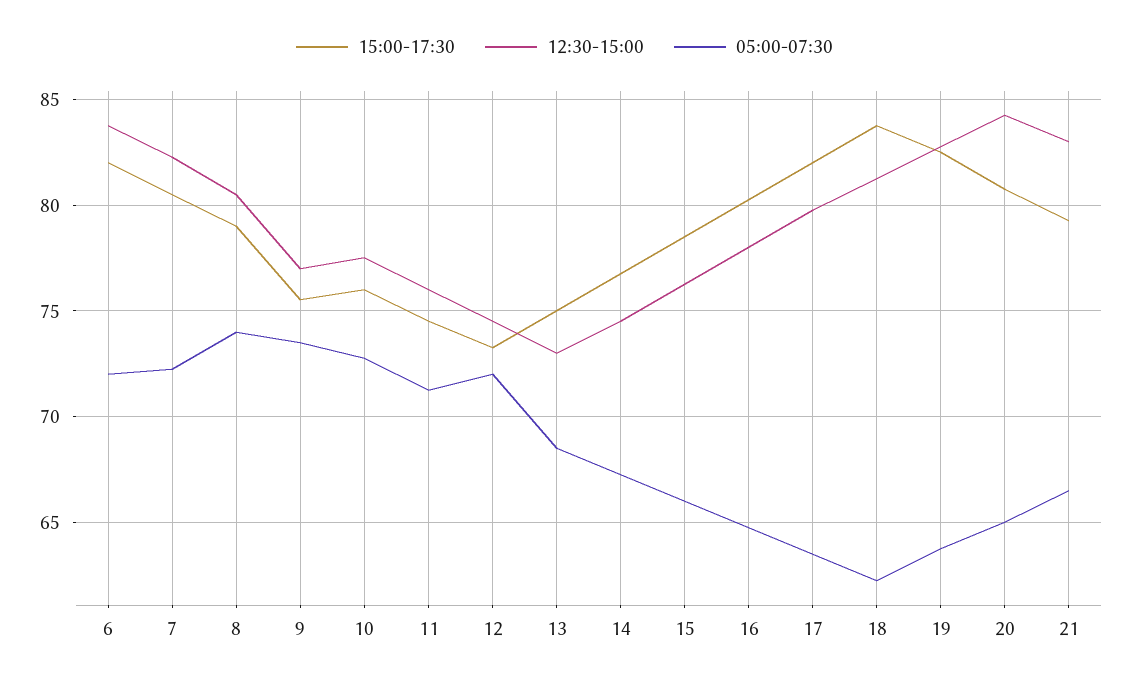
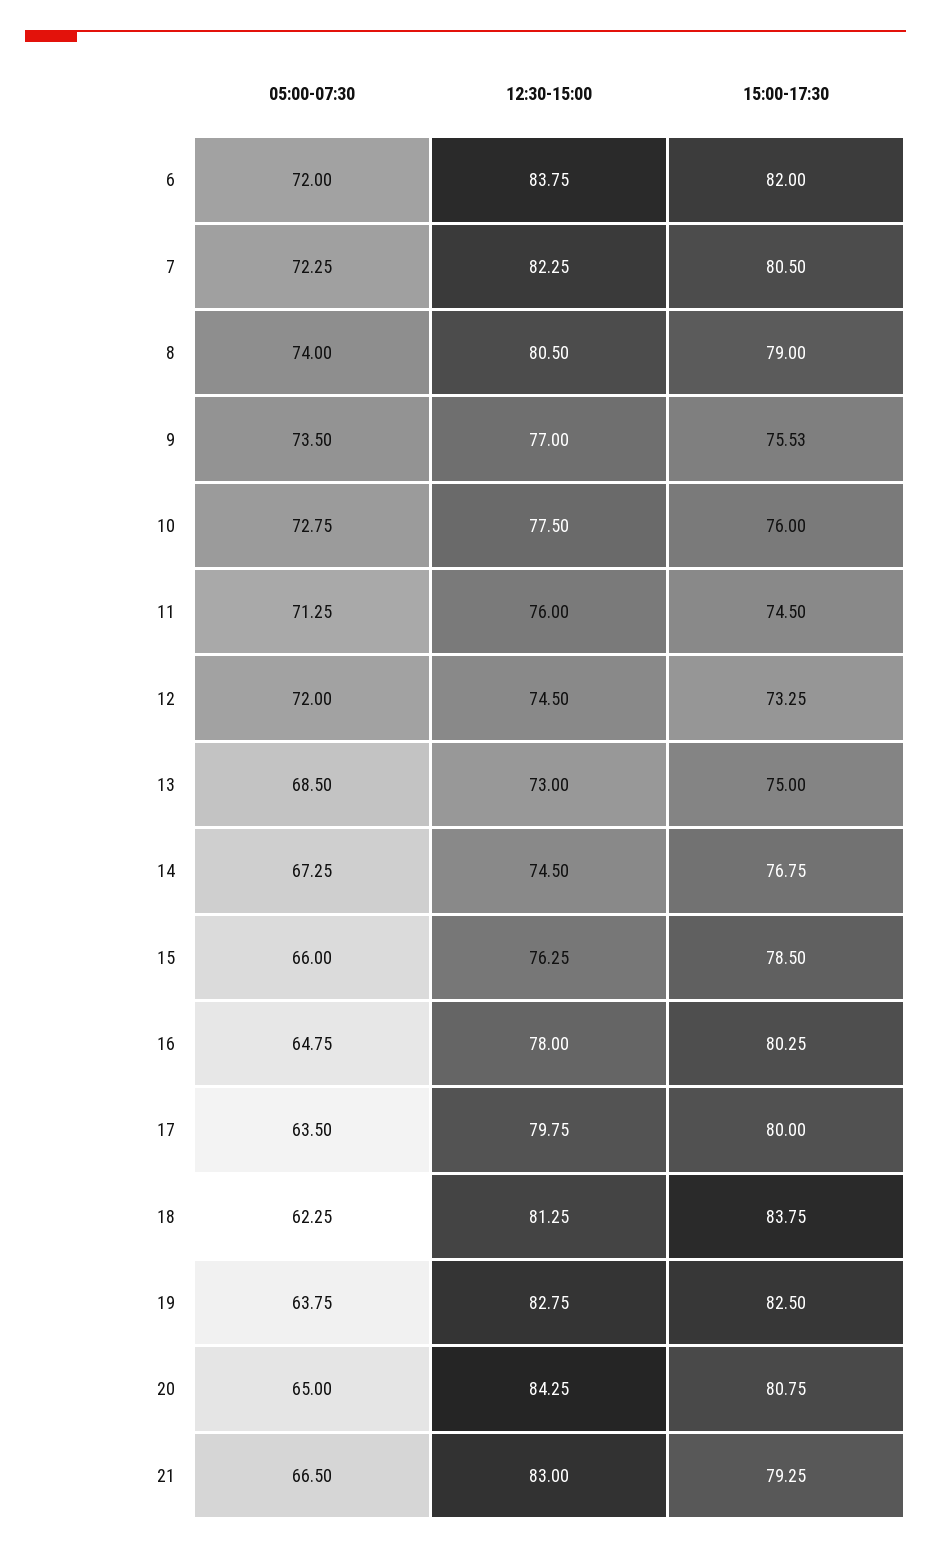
15:00-17:30, 17: 82 -> 80

